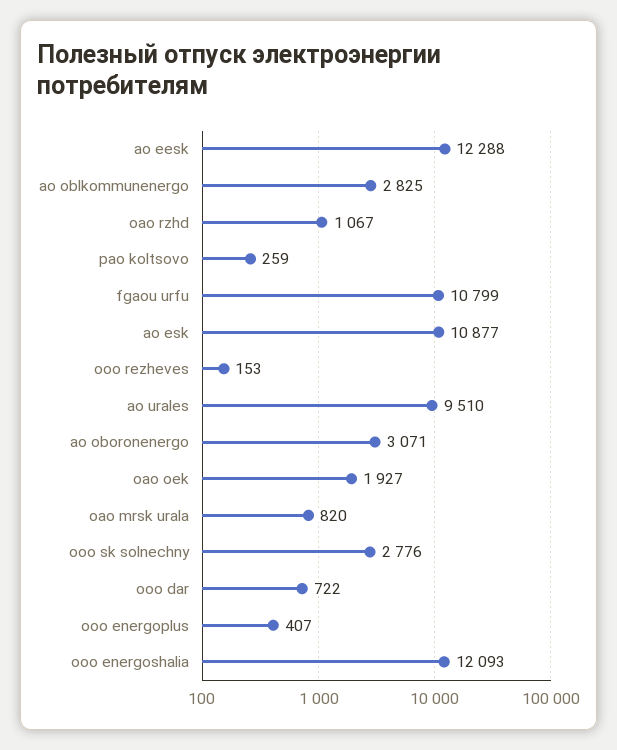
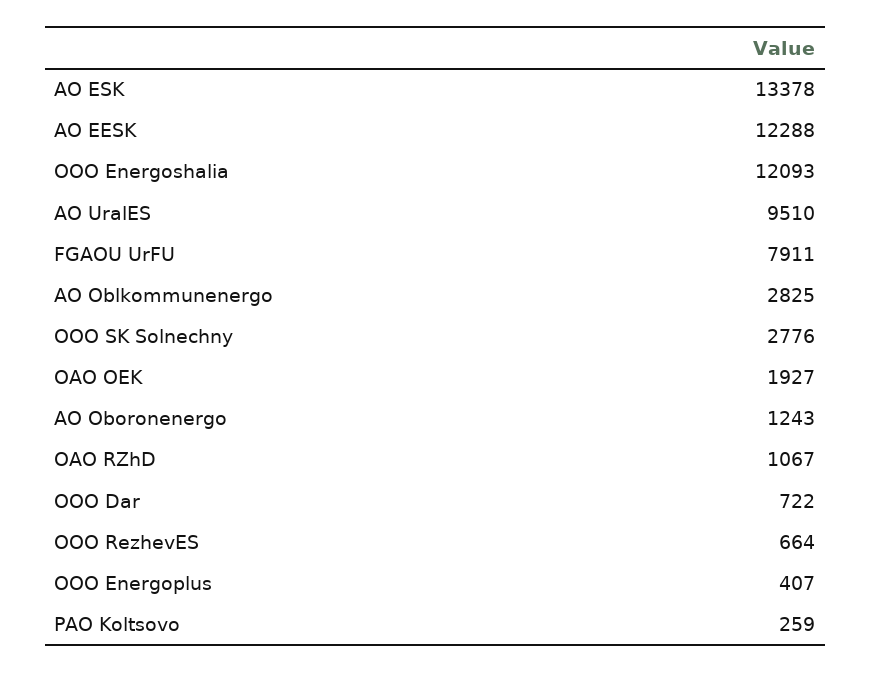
fgaou urfu: 10799 -> 7911
ao esk: 10877 -> 13378
ooo rezheves: 153 -> 664
ao oboronenergo: 3071 -> 1243
oao mrsk urala: 820 -> none

